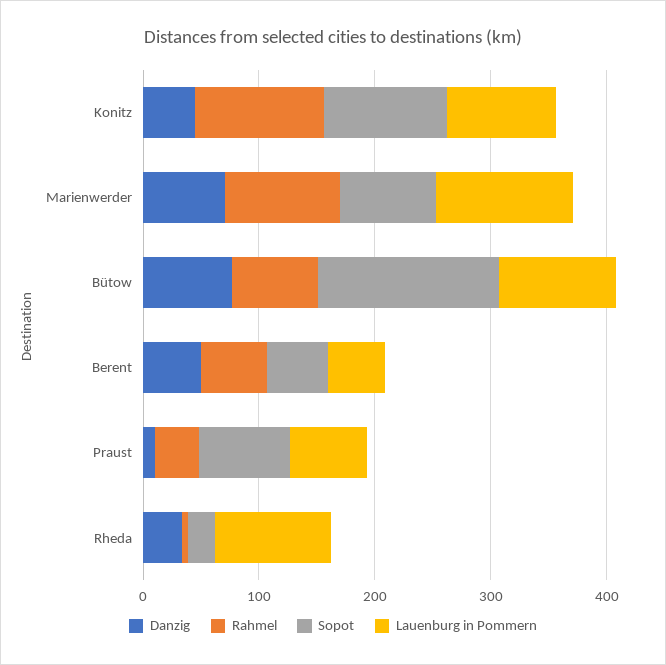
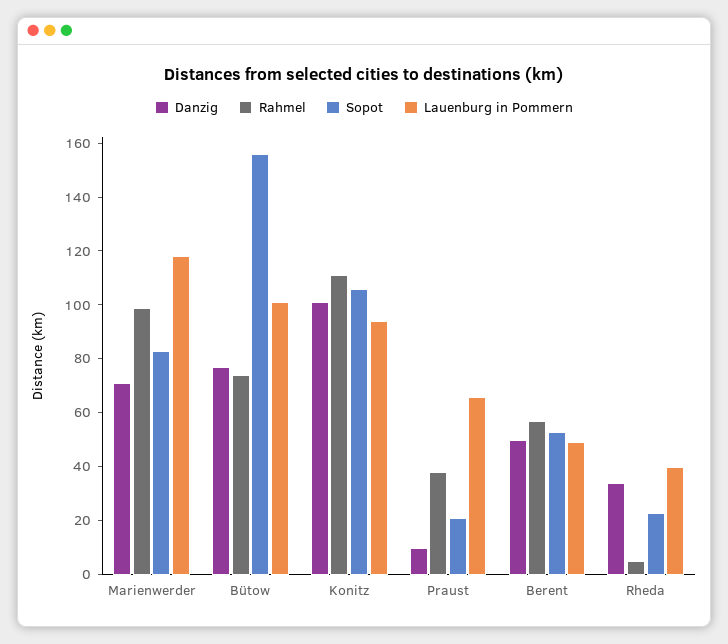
Danzig, Konitz: 40 -> 100
Sopot, Praust: 80 -> 20
Lauenburg in Pommern, Rheda: 100 -> 40

